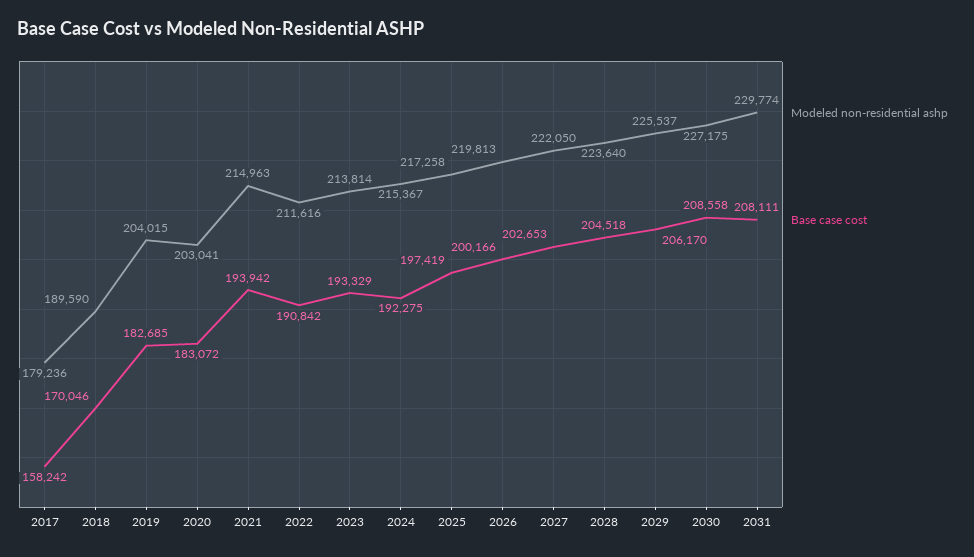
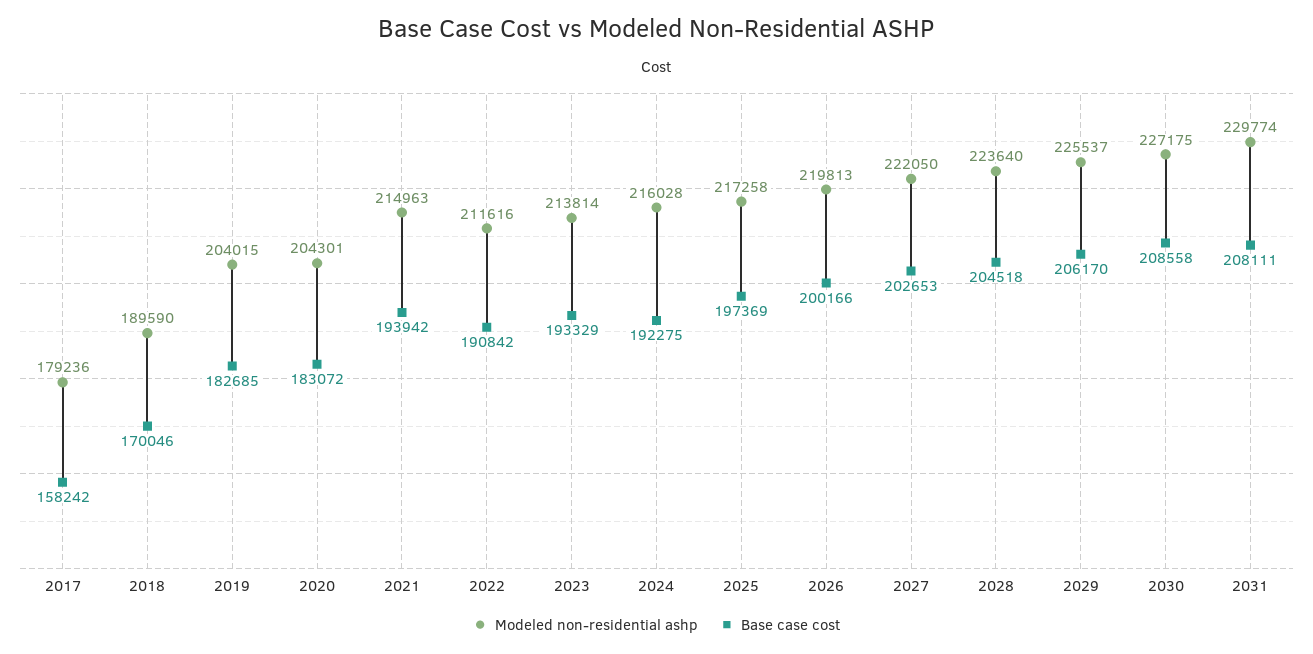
Modeled non-residential ashp, 2020: 203041 -> 204301
Modeled non-residential ashp, 2024: 215367 -> 216028
Base case cost, 2025: 197419 -> 197369

